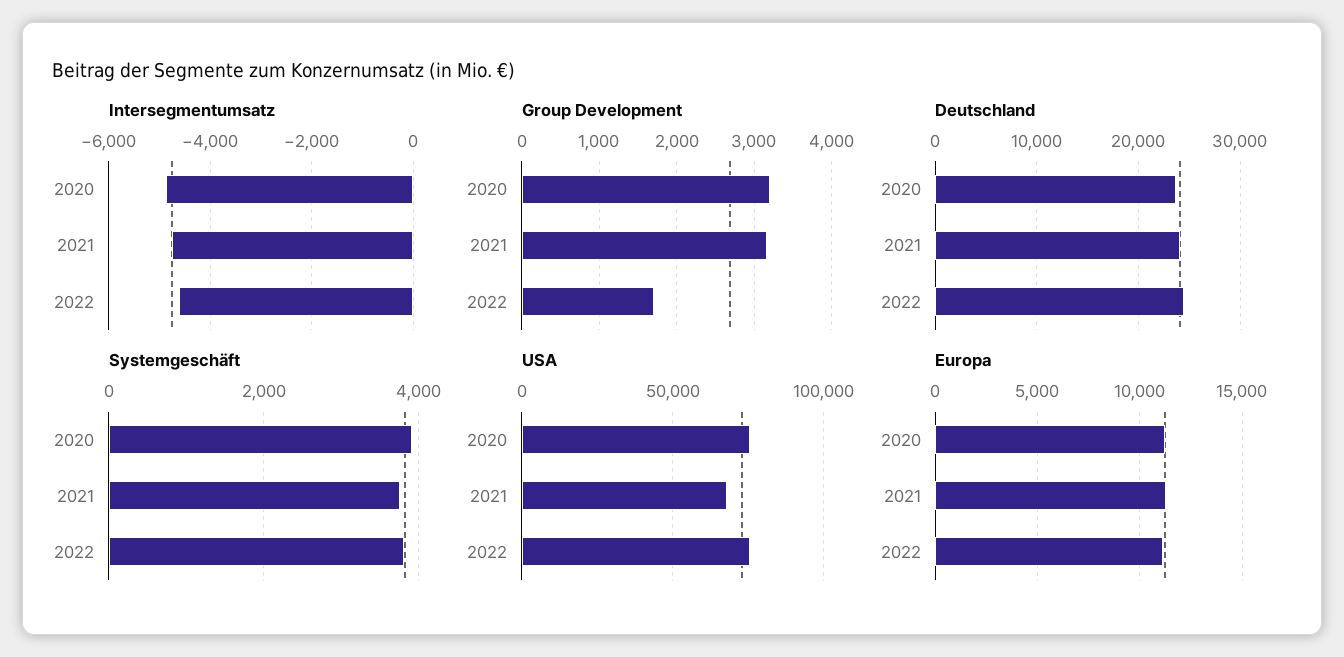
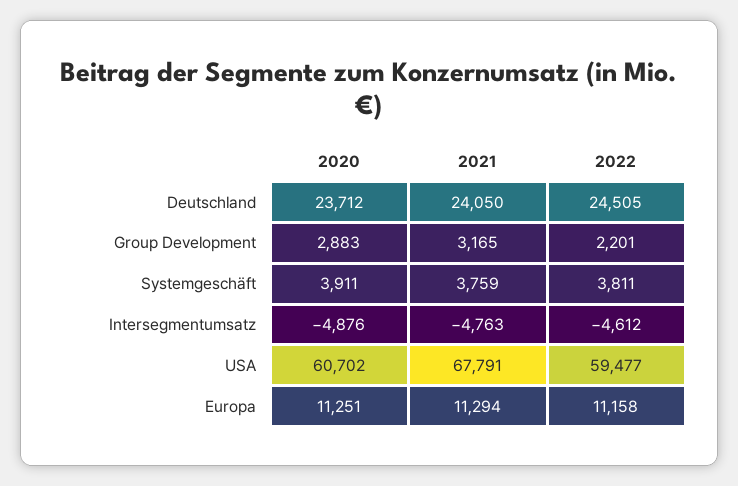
Group Development, 2020: 3200 -> 2883
Group Development, 2022: 1700 -> 2201
USA, 2020: 75000 -> 60702
USA, 2022: 75000 -> 59477

